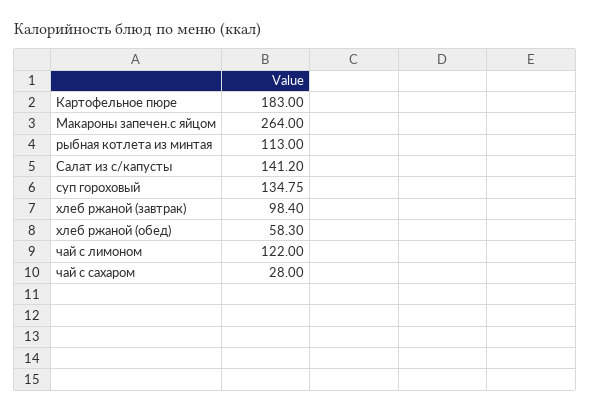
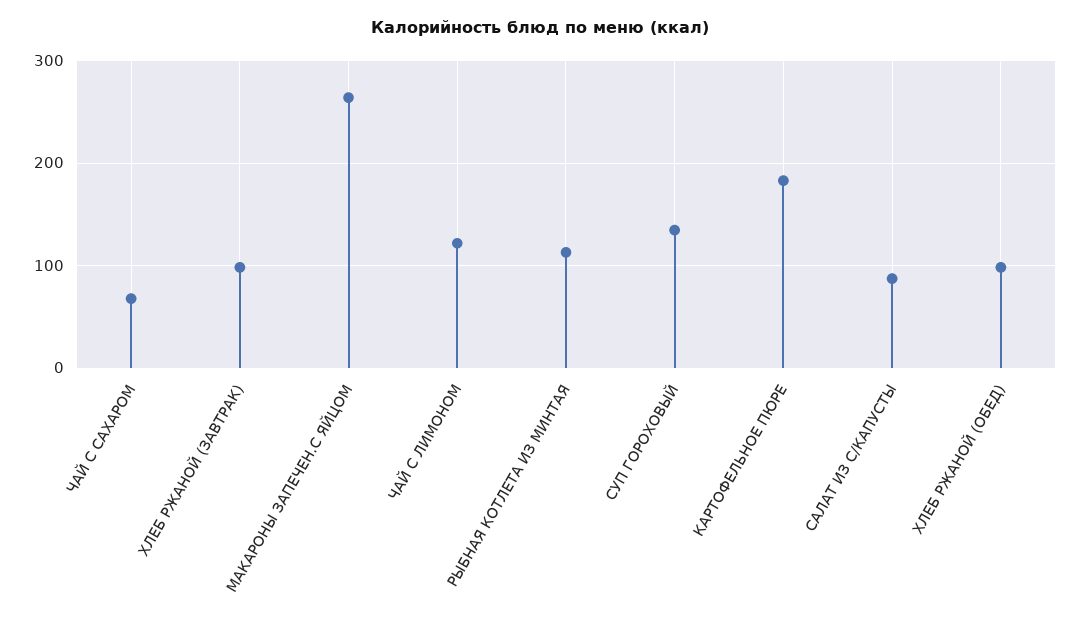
Салат из с/капусты: 141.2 -> 90
хлеб ржаной (обед): 58.3 -> 100
чай с сахаром: 28 -> 70

